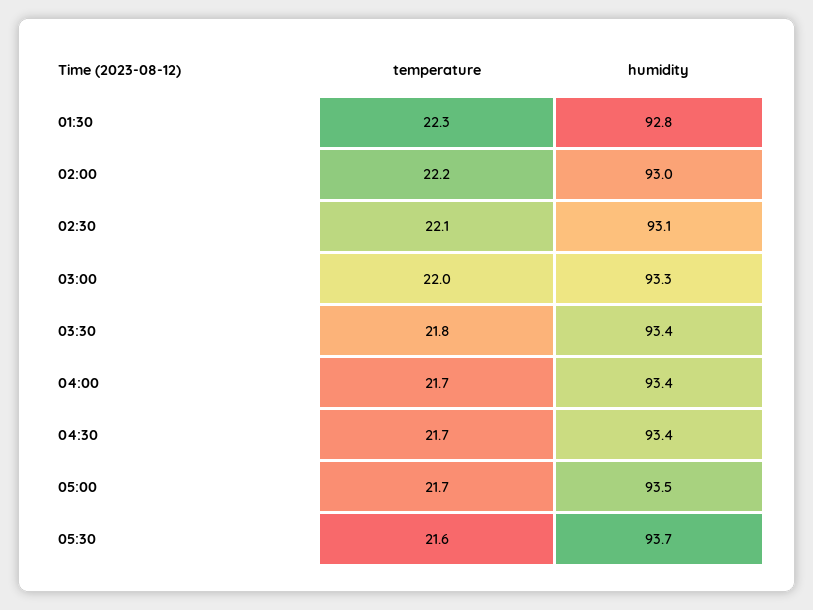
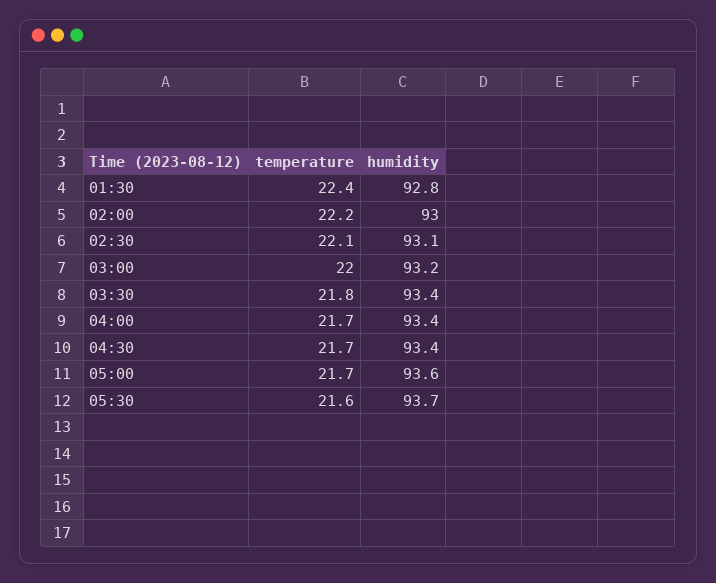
temperature, 01:30: 22.3 -> 22.4
humidity, 03:00: 93.3 -> 93.2
humidity, 05:00: 93.5 -> 93.6

